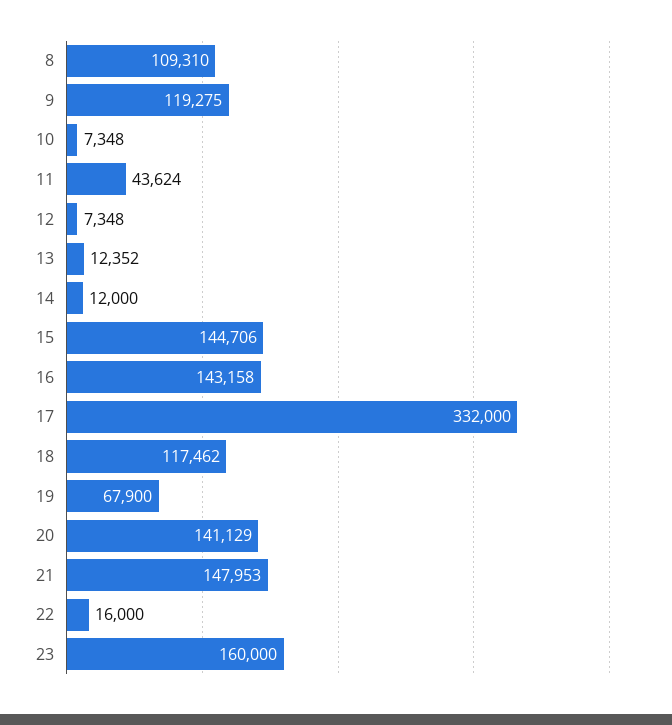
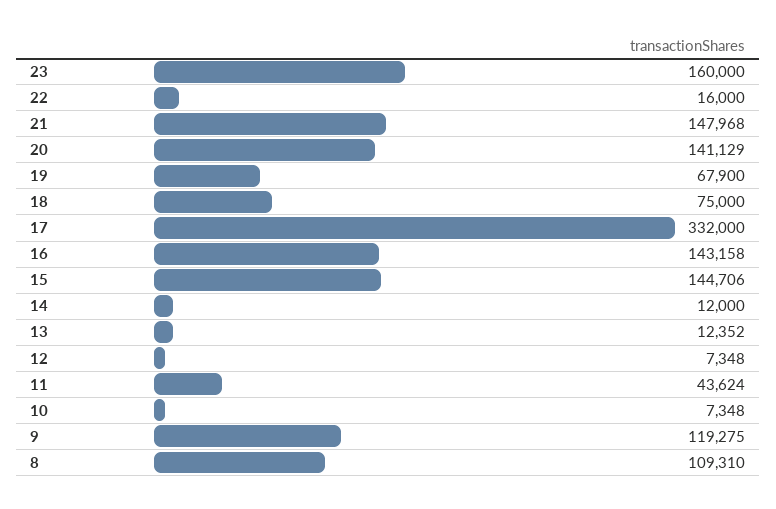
18: 117462 -> 75000
21: 147953 -> 147968

